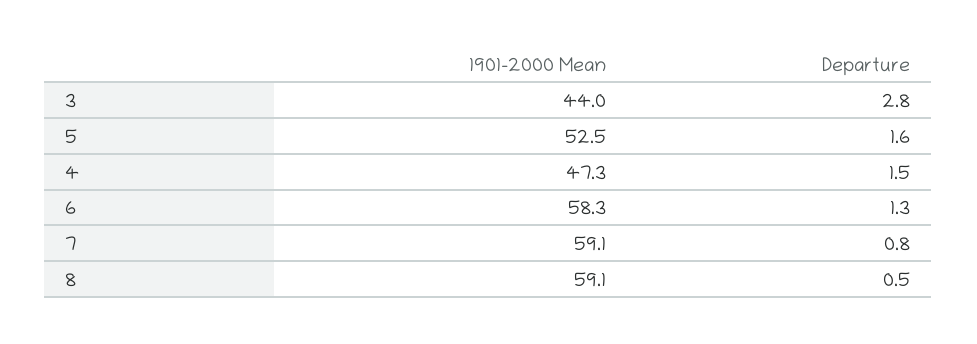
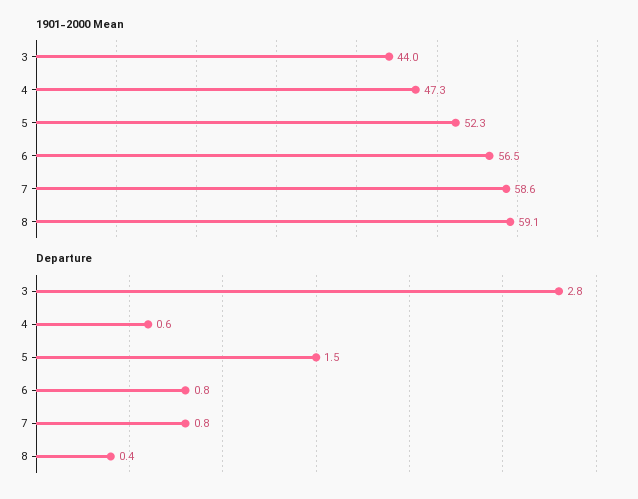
1901-2000 Mean, 5: 52.5 -> 52.3
Departure, 5: 1.6 -> 1.5
Departure, 4: 1.5 -> 0.6
1901-2000 Mean, 6: 58.3 -> 56.5
Departure, 6: 1.3 -> 0.8
1901-2000 Mean, 7: 59.1 -> 58.6
Departure, 8: 0.5 -> 0.4

